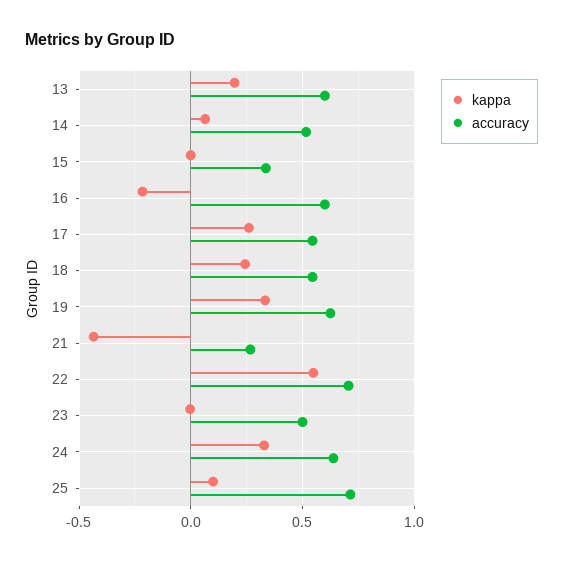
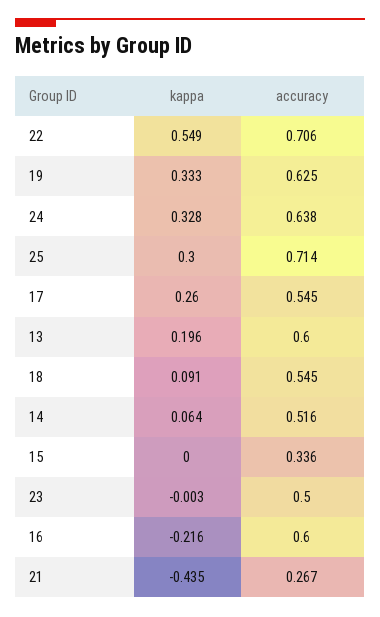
kappa, 18: 0.25 -> 0.091
kappa, 25: 0.1 -> 0.3

